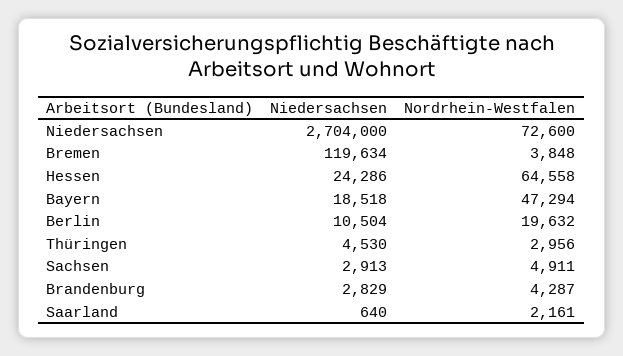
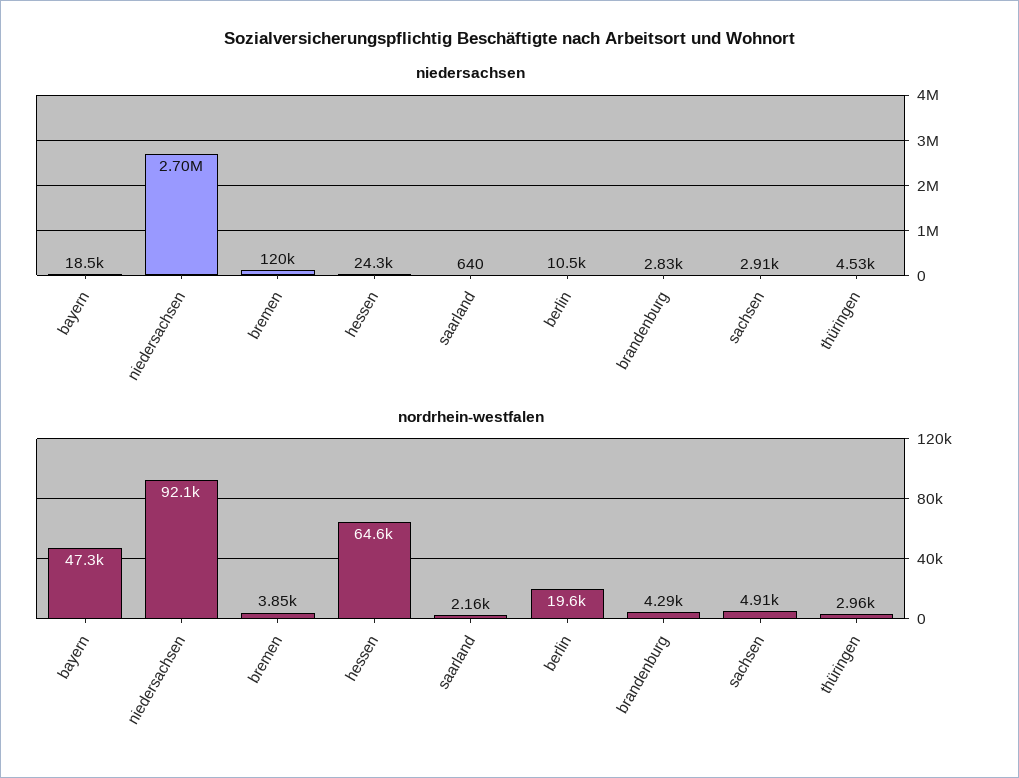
Nordrhein-Westfalen, Niedersachsen: 72600 -> 92100

